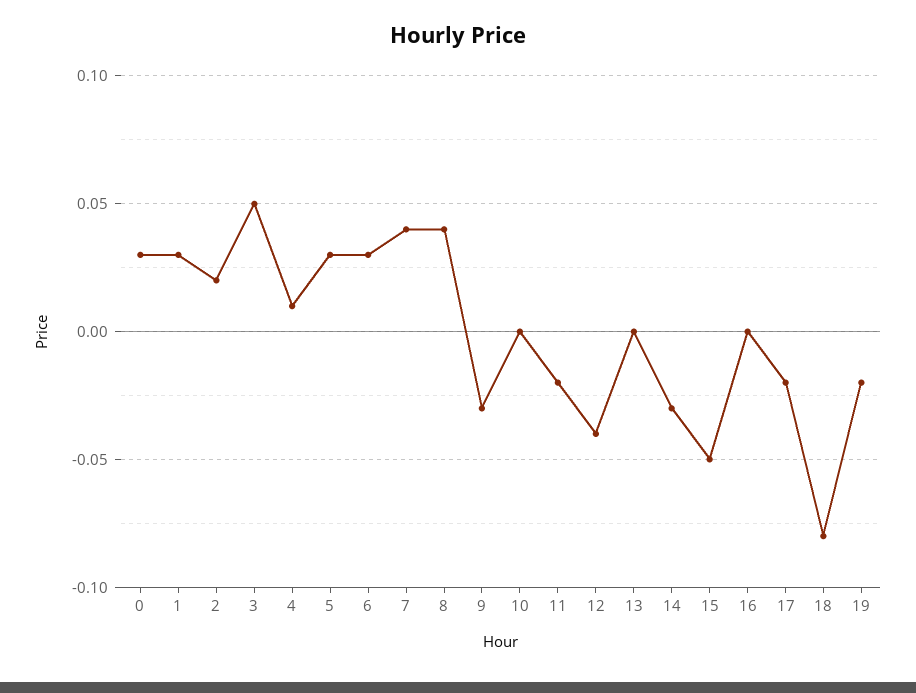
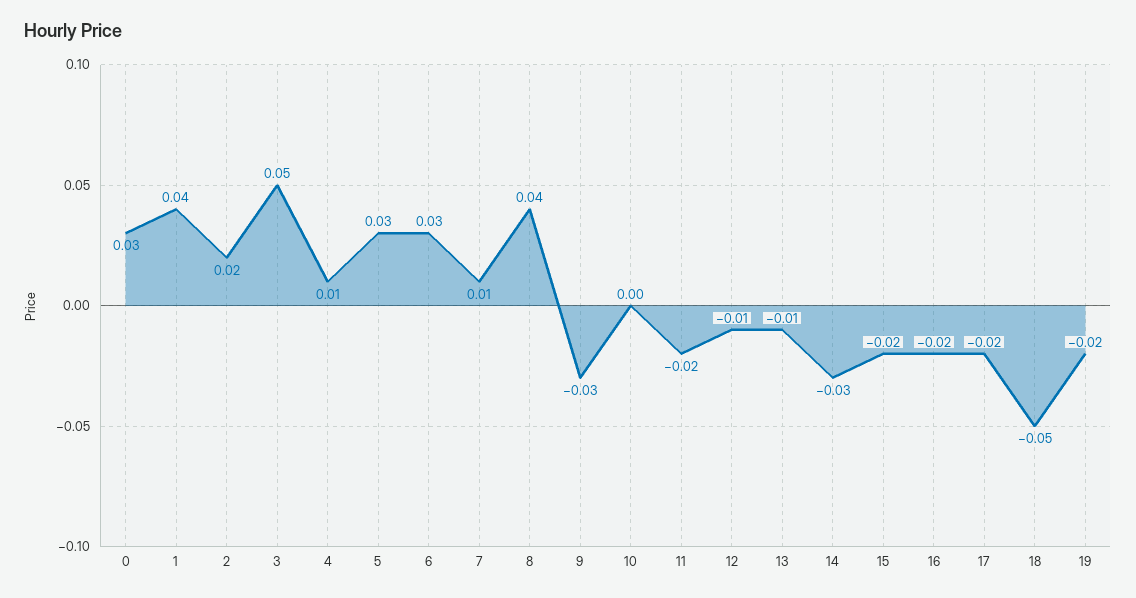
1: 0.03 -> 0.04
7: 0.04 -> 0.01
12: -0.04 -> -0.01
13: 0 -> -0.01
15: -0.05 -> -0.02
16: 0 -> -0.02
18: -0.08 -> -0.05

